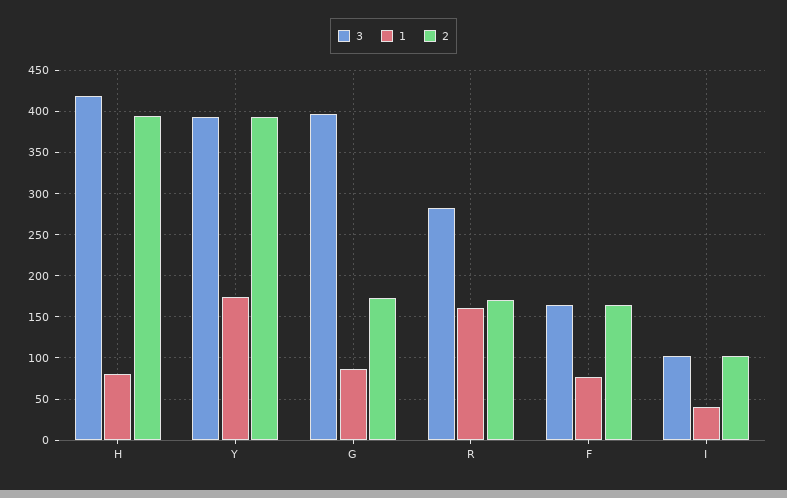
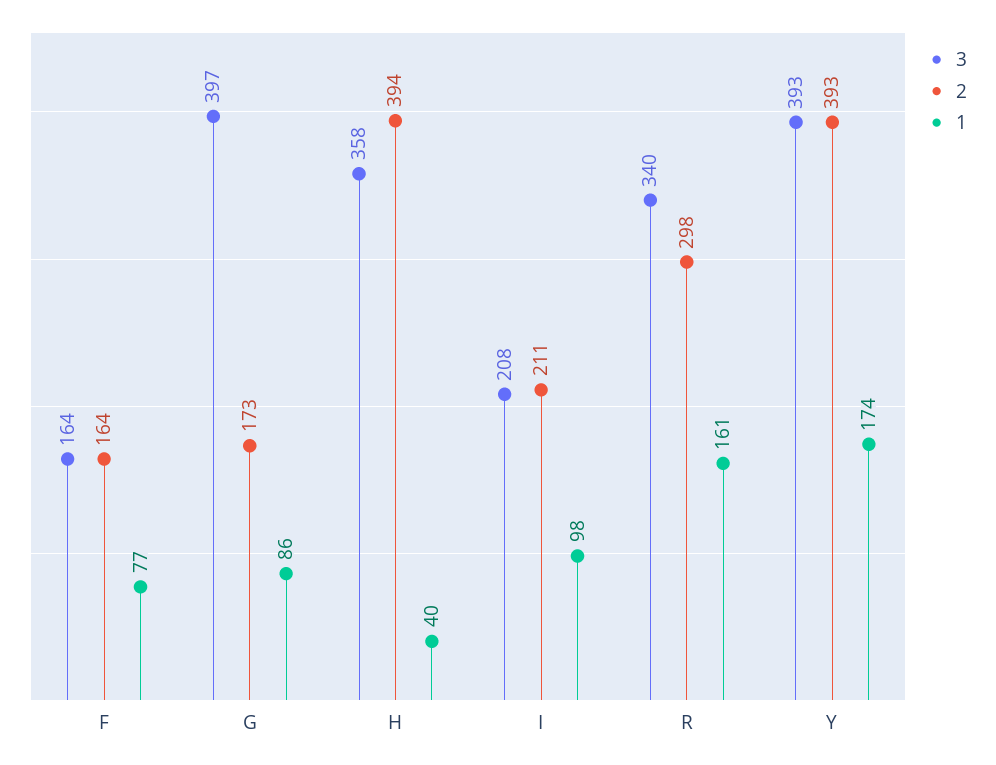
3, H: 420 -> 358
1, H: 80 -> 40
3, R: 280 -> 340
2, R: 170 -> 298
3, I: 100 -> 208
1, I: 40 -> 98
2, I: 100 -> 211

